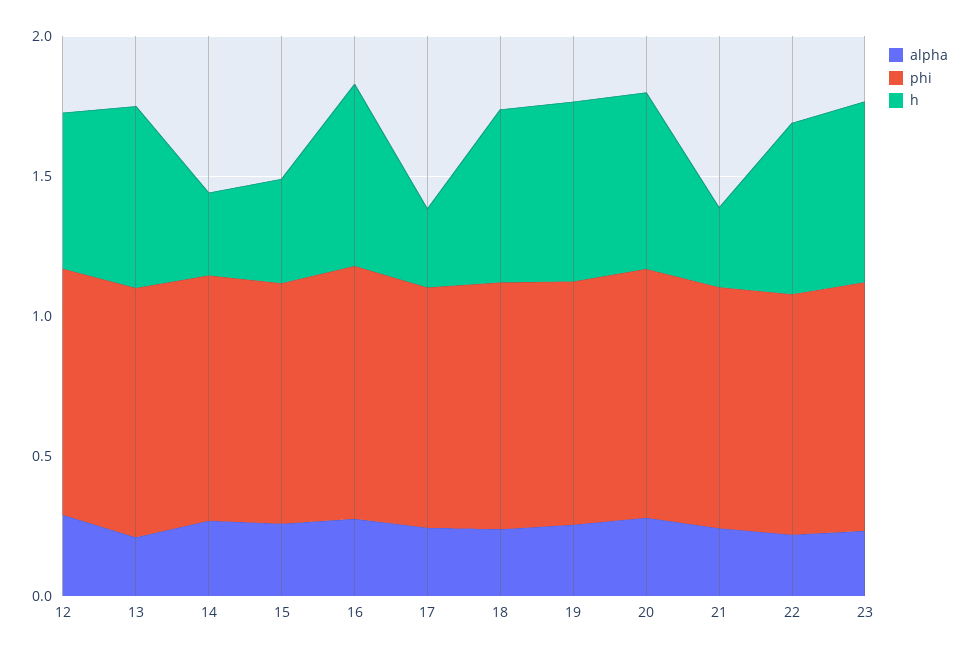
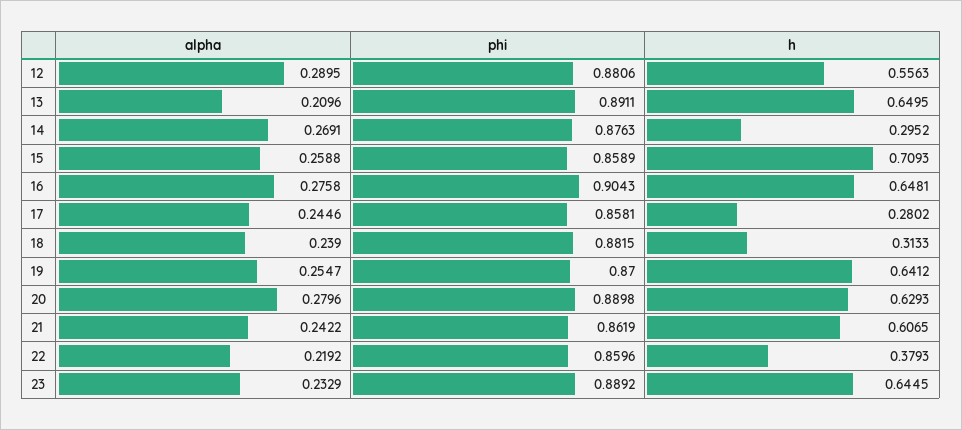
h, 15: 0.4 -> 0.7093
h, 18: 0.6 -> 0.3133
h, 21: 0.3 -> 0.6065
h, 22: 0.6 -> 0.3793

